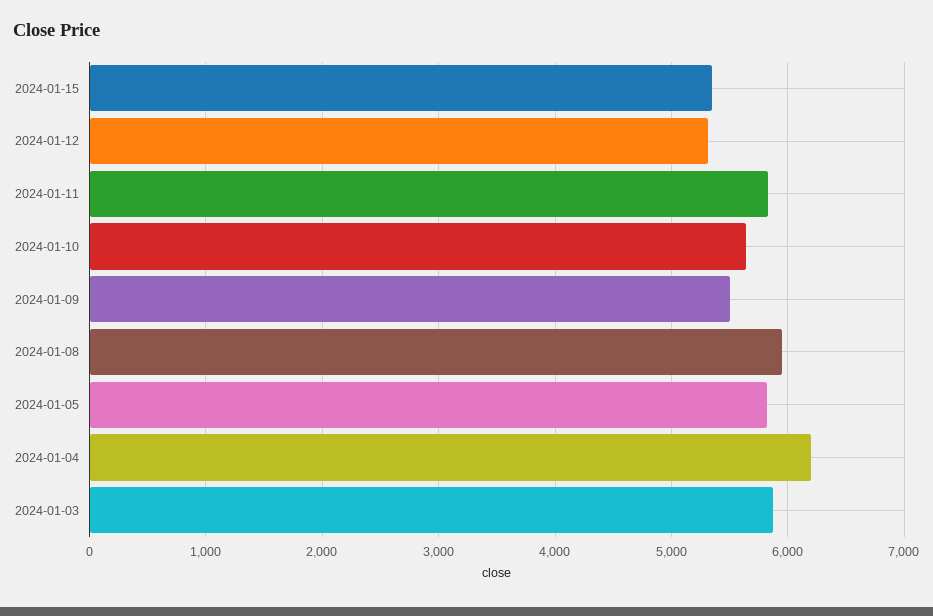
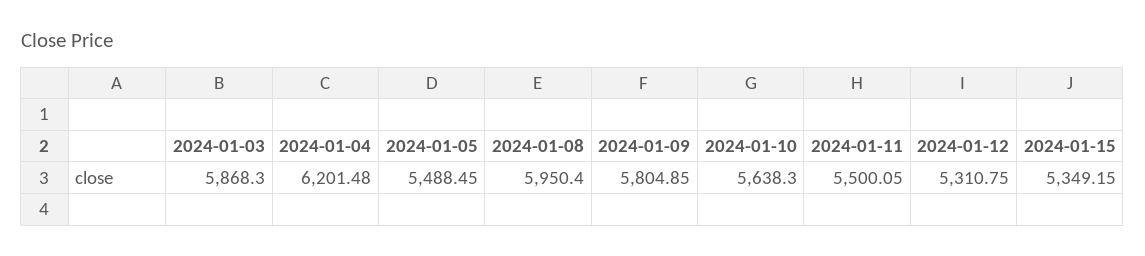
2024-01-11: 5800 -> 5500.05
2024-01-09: 5500 -> 5804.85
2024-01-05: 5800 -> 5488.45

